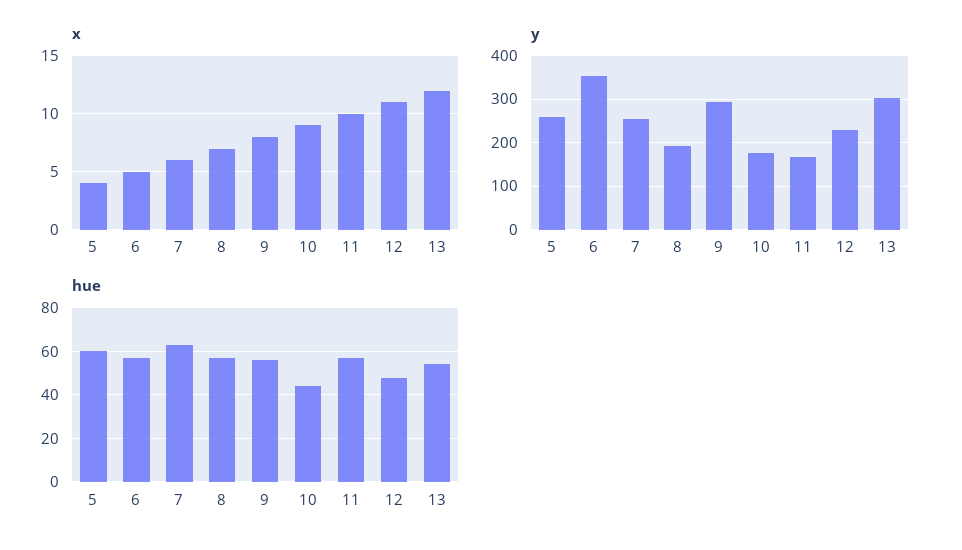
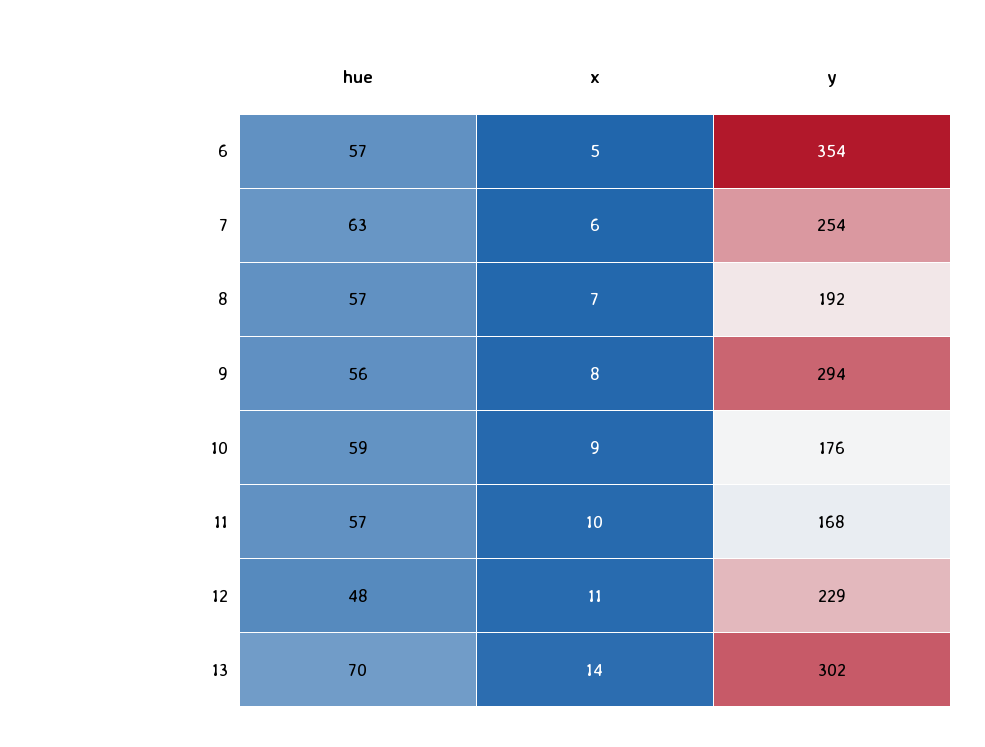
x, 5: 4 -> none
x, 13: 12 -> 14
y, 5: 260 -> none
hue, 5: 60 -> none
hue, 10: 45 -> 59
hue, 13: 55 -> 70

